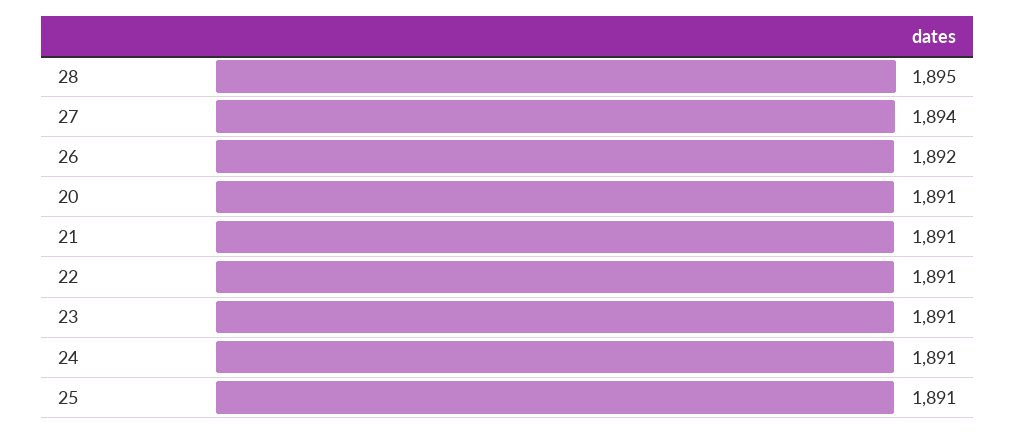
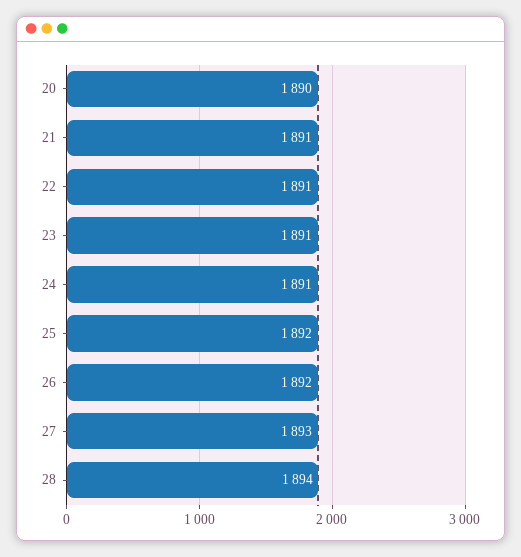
28: 1895 -> 1894
27: 1894 -> 1893
20: 1891 -> 1890
25: 1891 -> 1892

